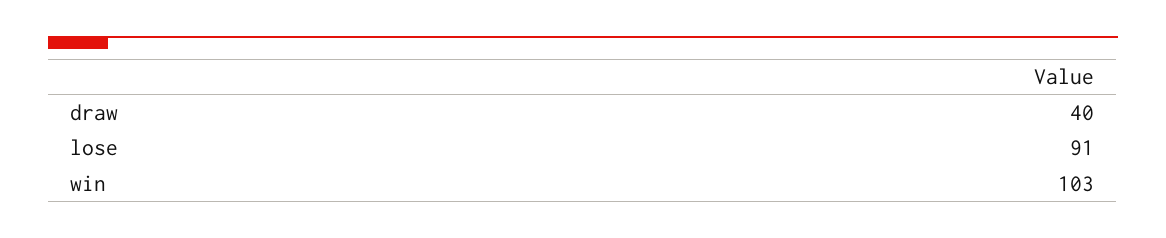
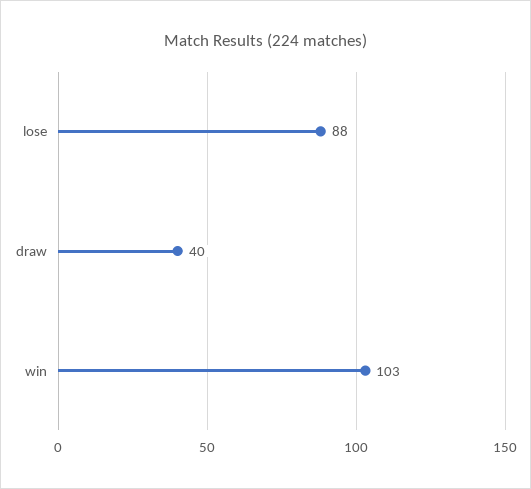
lose: 91 -> 88

